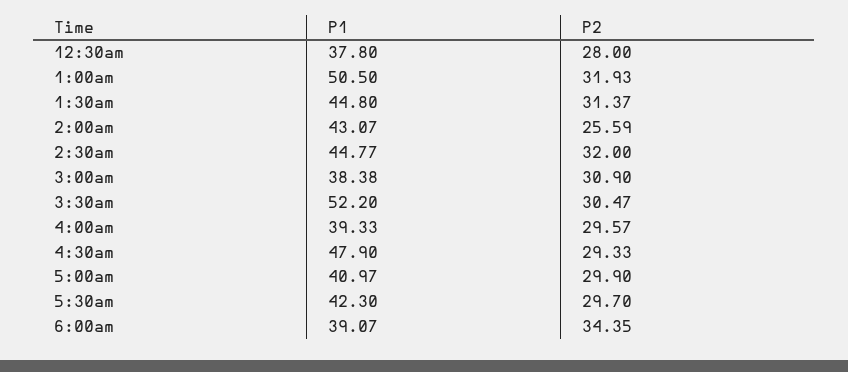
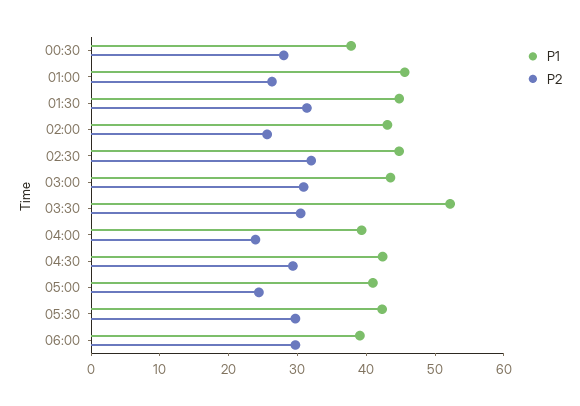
P1, 1:00am: 50.5 -> 46
P2, 1:00am: 31.93 -> 26
P1, 3:00am: 38.38 -> 44
P2, 4:00am: 29.57 -> 24
P1, 4:30am: 47.9 -> 42
P2, 5:00am: 29.9 -> 24
P2, 6:00am: 34.35 -> 30

